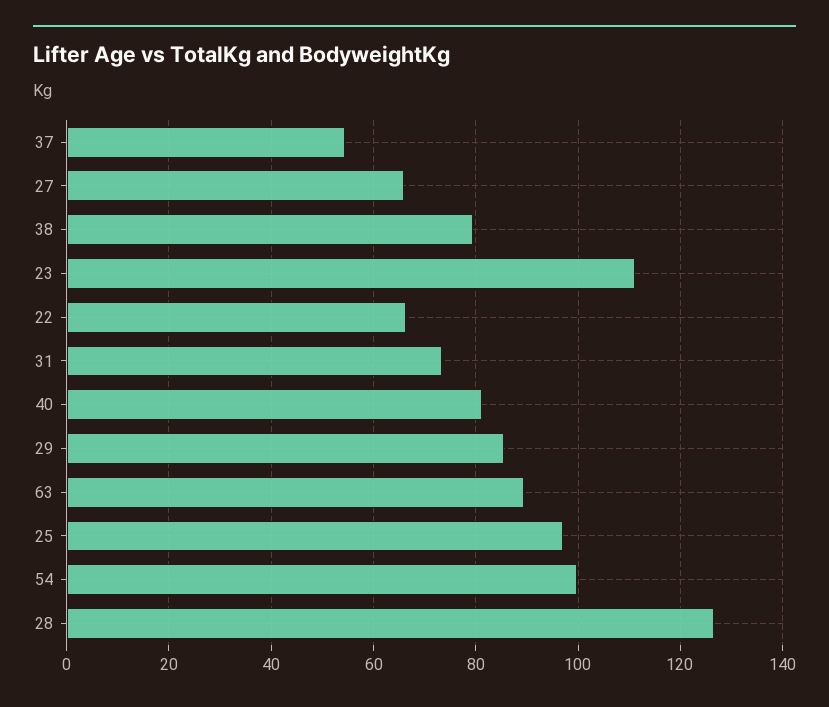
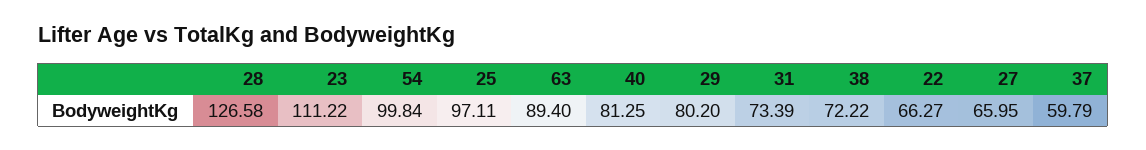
37: 54 -> 59.79
38: 80 -> 72.22
29: 86 -> 80.2

